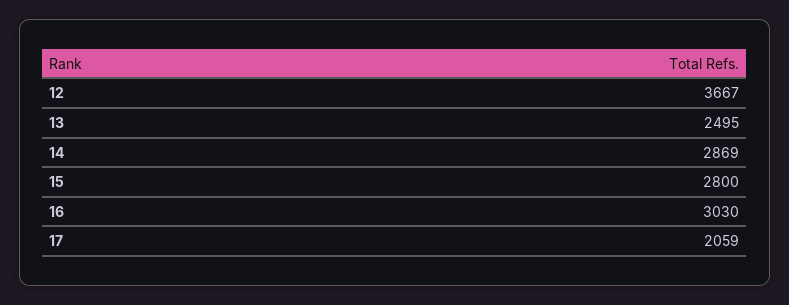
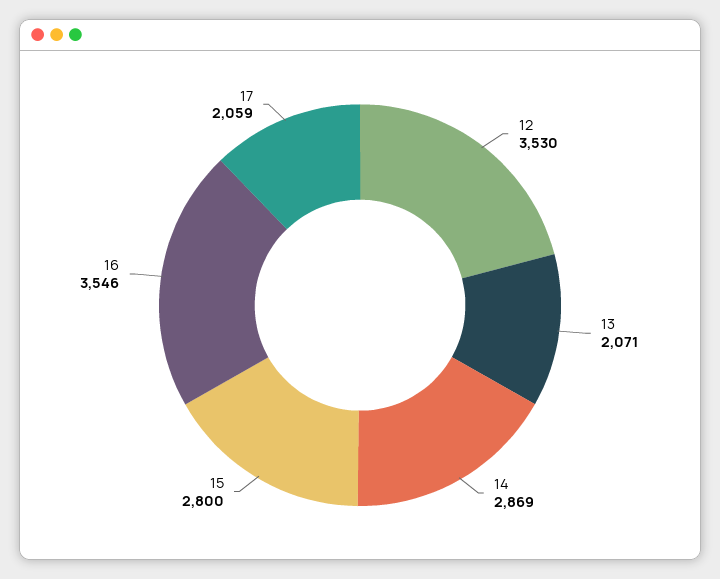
12: 3667 -> 3530
13: 2495 -> 2071
16: 3030 -> 3546

